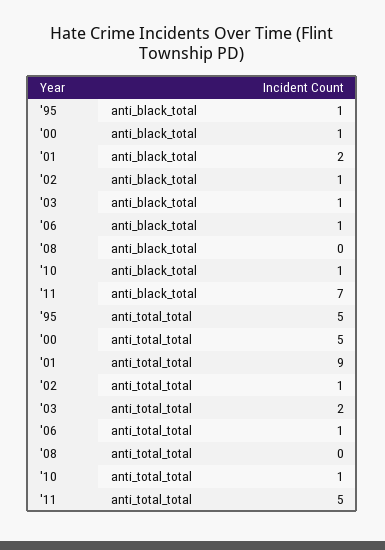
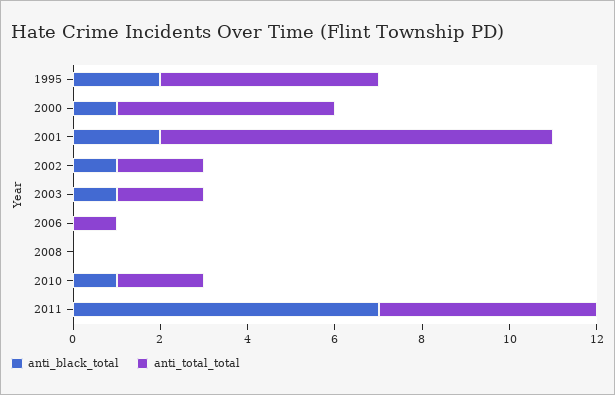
anti_black_total, '95: 1 -> 2
anti_black_total, '06: 1 -> 0
anti_total_total, '02: 1 -> 2
anti_total_total, '10: 1 -> 2

